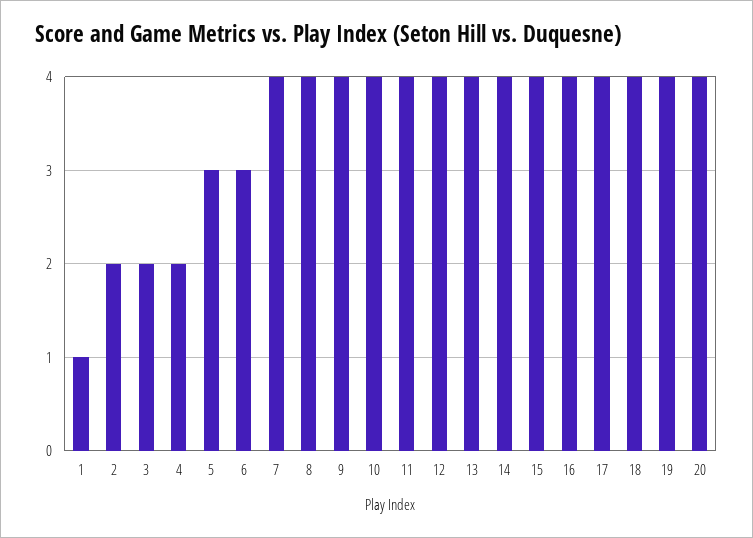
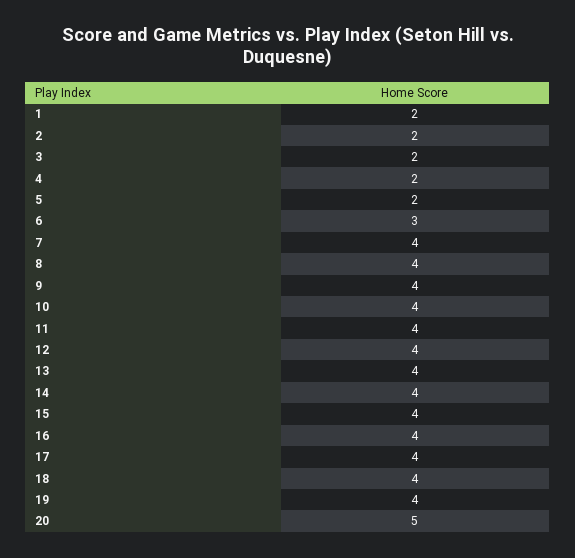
1: 1 -> 2
5: 3 -> 2
20: 4 -> 5

